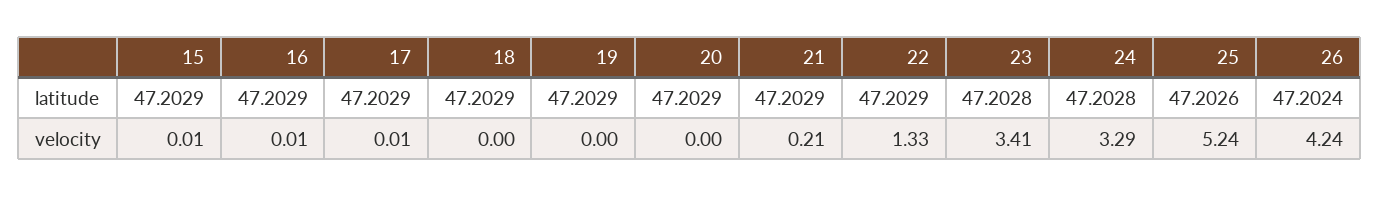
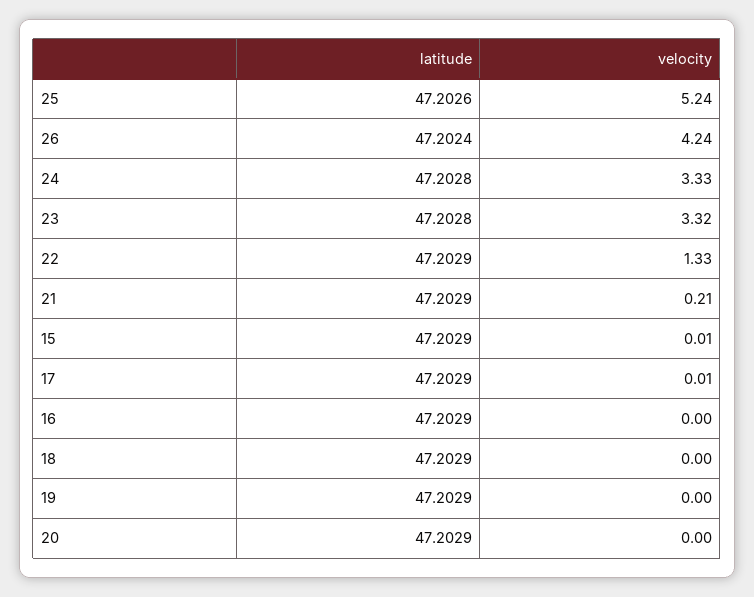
16, velocity: 0.01 -> 0
23, velocity: 3.41 -> 3.32
24, velocity: 3.29 -> 3.33

